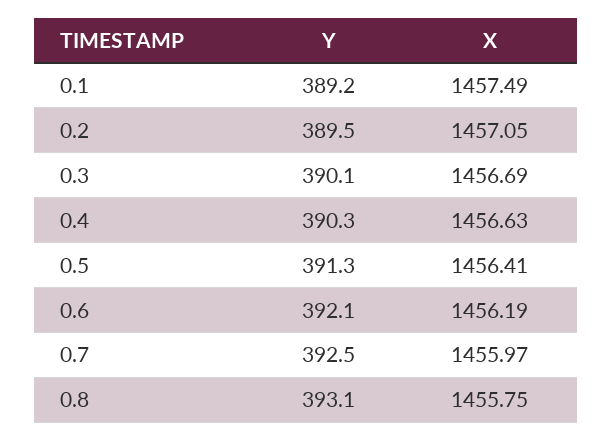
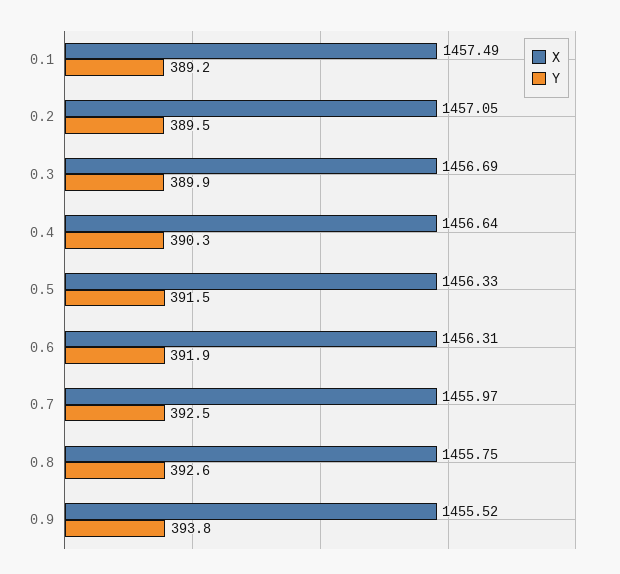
Y, 0.3: 390.1 -> 389.9
X, 0.4: 1456.63 -> 1456.64
Y, 0.5: 391.3 -> 391.5
X, 0.5: 1456.41 -> 1456.33
Y, 0.6: 392.1 -> 391.9
X, 0.6: 1456.19 -> 1456.31
Y, 0.8: 393.1 -> 392.6
X, 0.9: none -> 1455.52
Y, 0.9: none -> 393.8

